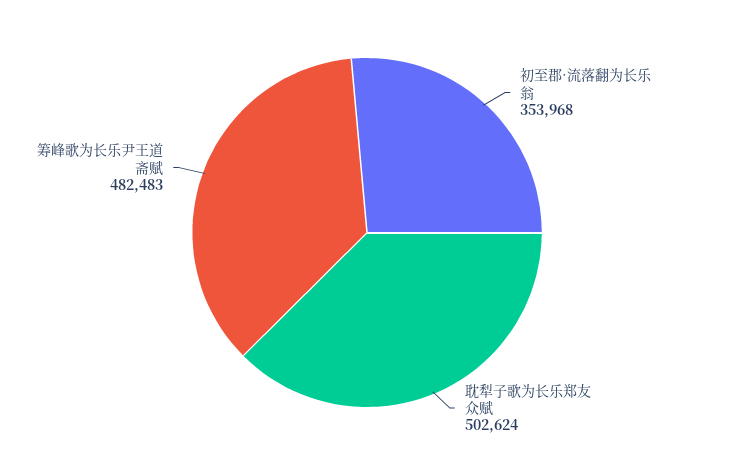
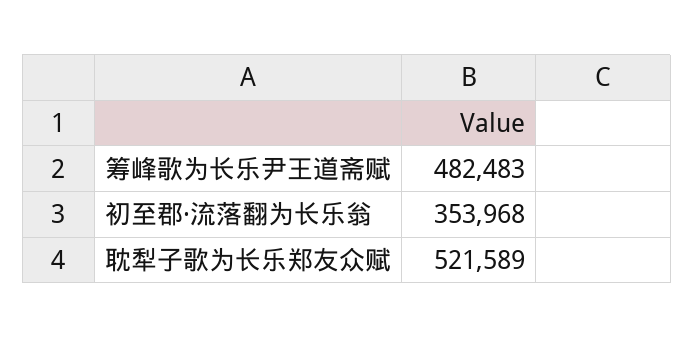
耽犁子歌为长乐郑友众赋: 502624 -> 521589

